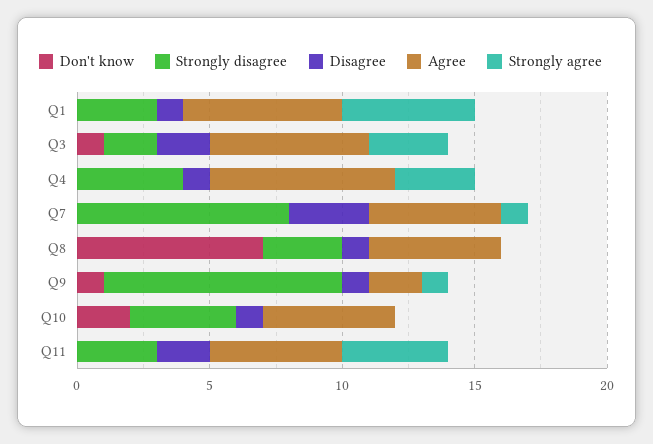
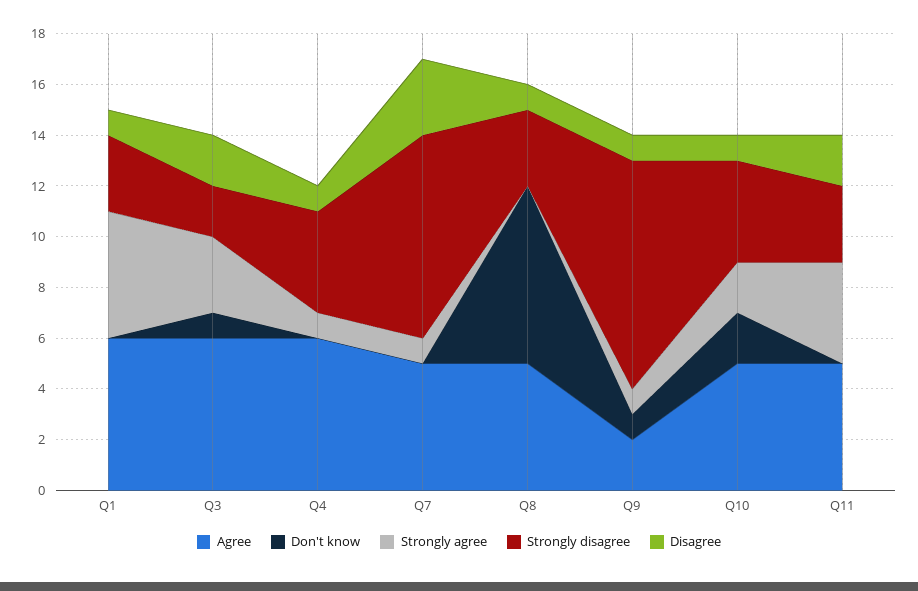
Agree, Q4: 7 -> 6
Strongly agree, Q4: 3 -> 1
Strongly agree, Q10: 0 -> 2

